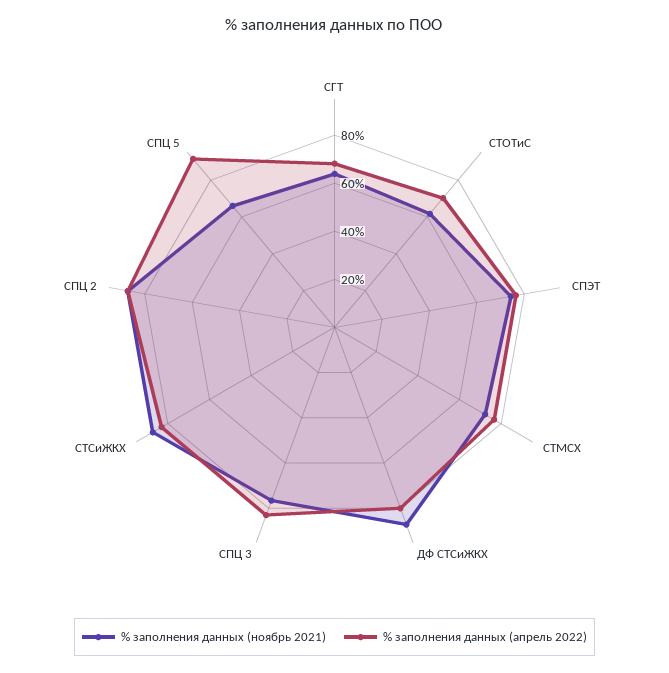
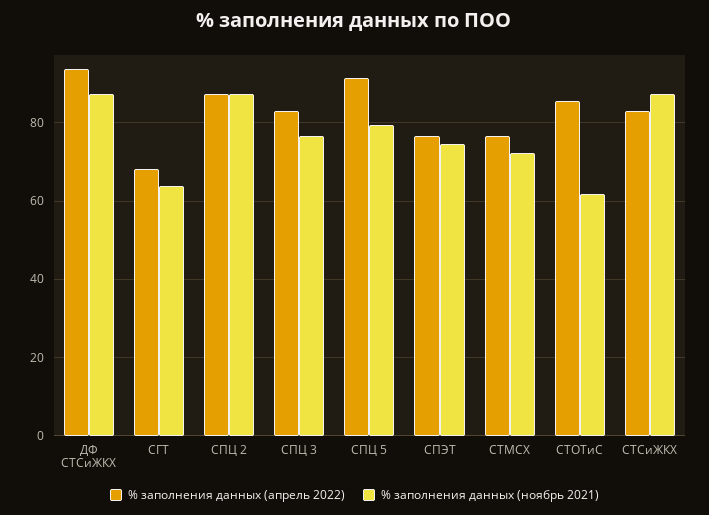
% заполнения данных (апрель 2022), СТОТиС: 70 -> 86
% заполнения данных (апрель 2022), ДФ СТСиЖКХ: 80 -> 94
% заполнения данных (ноябрь 2021), СПЦ 5: 65 -> 80

